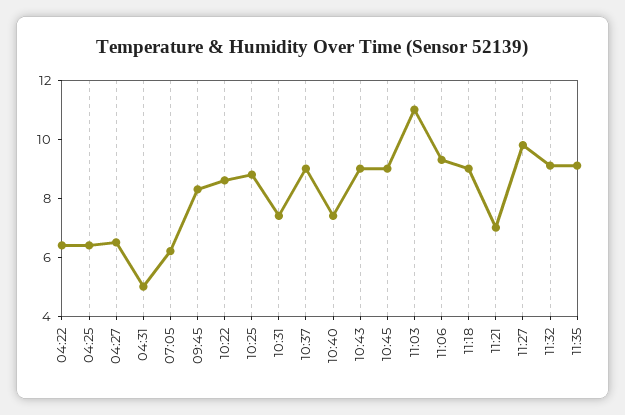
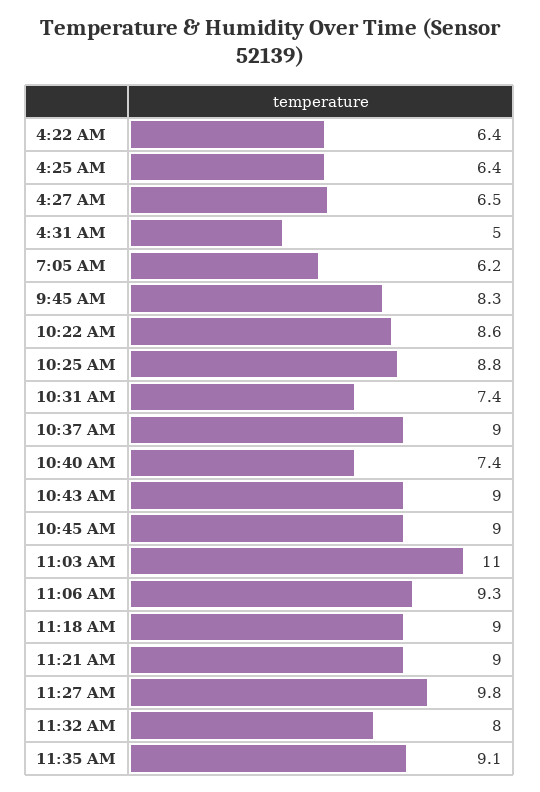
11:21: 7 -> 9
11:32: 9 -> 8

